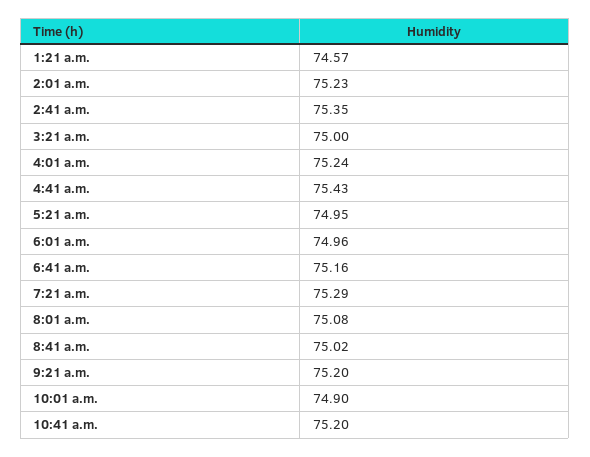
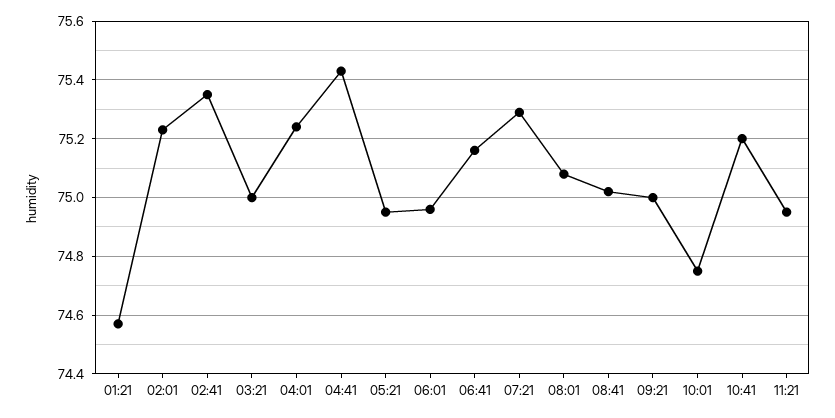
9:21 a.m.: 75.2 -> 75
10:01 a.m.: 74.9 -> 74.75
11:21: none -> 74.95

